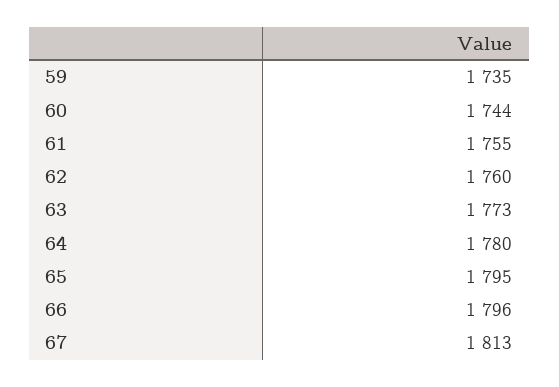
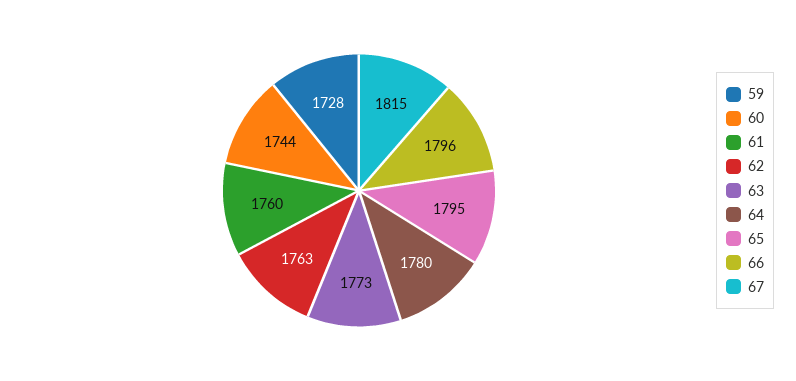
59: 1735 -> 1728
61: 1755 -> 1760
62: 1760 -> 1763
67: 1813 -> 1815

